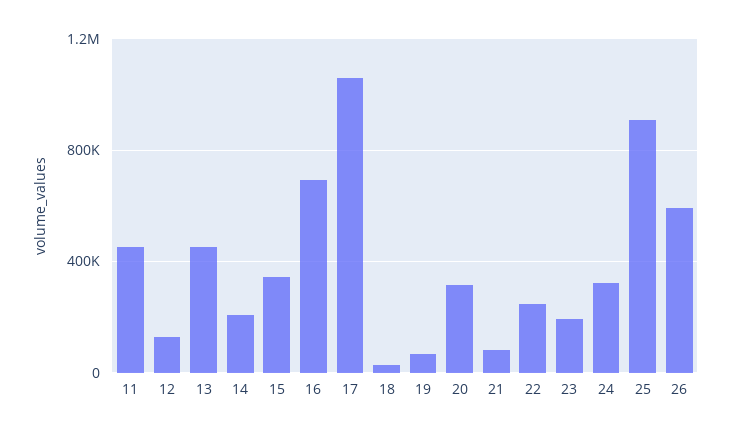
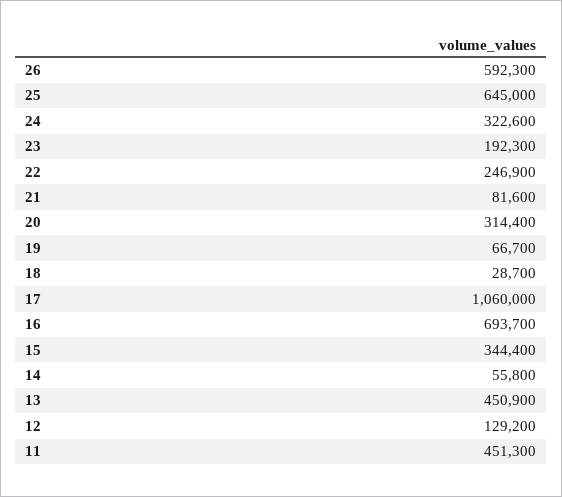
14: 200000 -> 55800
25: 900000 -> 645000

